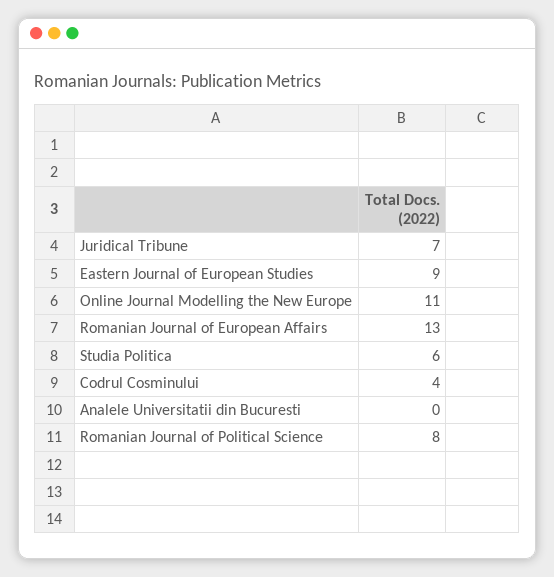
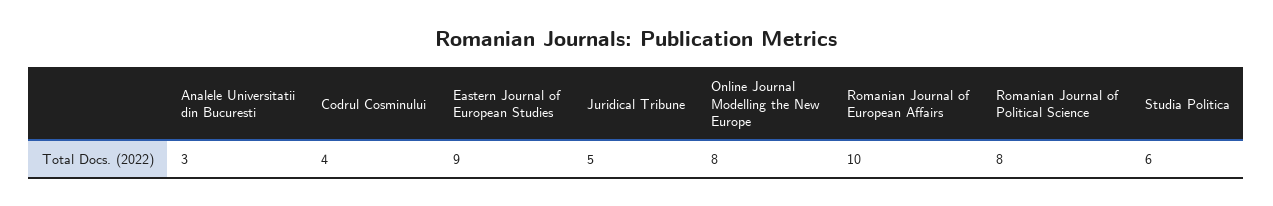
Juridical Tribune: 7 -> 5
Online Journal Modelling the New Europe: 11 -> 8
Romanian Journal of European Affairs: 13 -> 10
Analele Universitatii din Bucuresti: 0 -> 3

